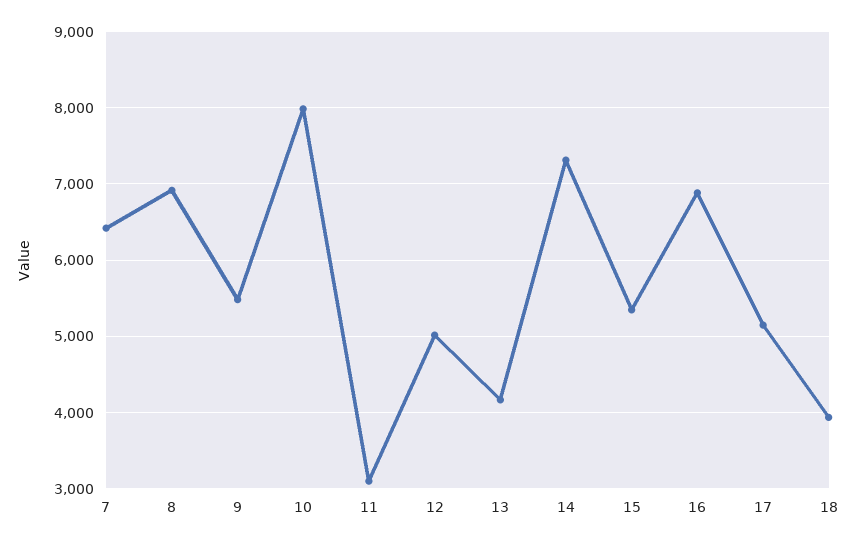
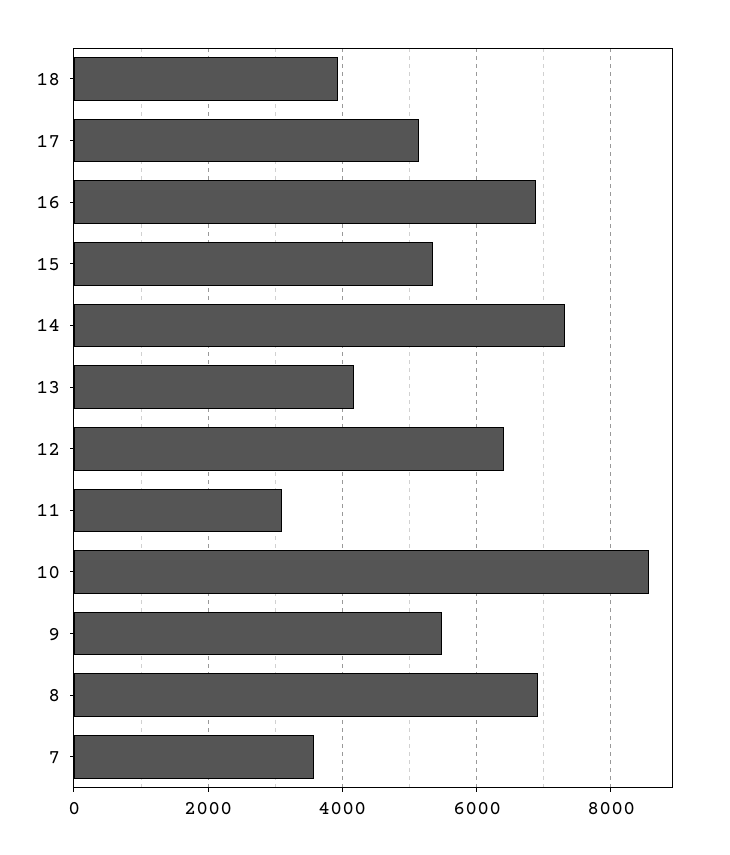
7: 6400 -> 3600
10: 8000 -> 8600
12: 5000 -> 6400

